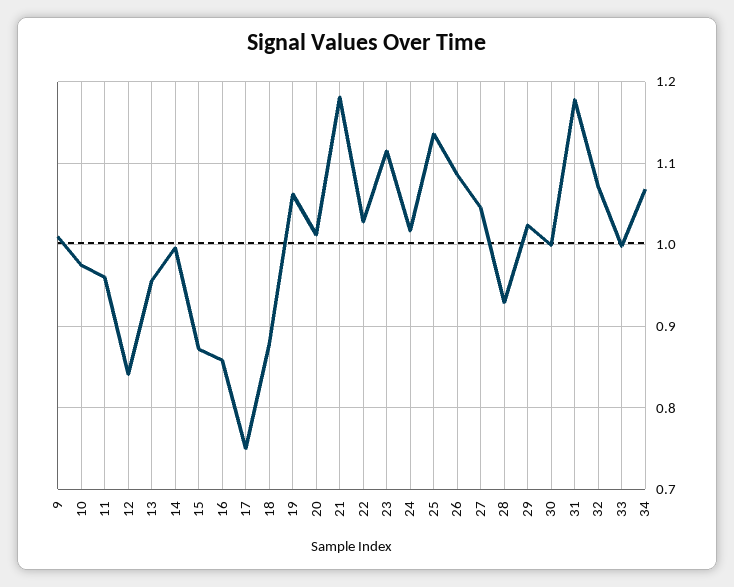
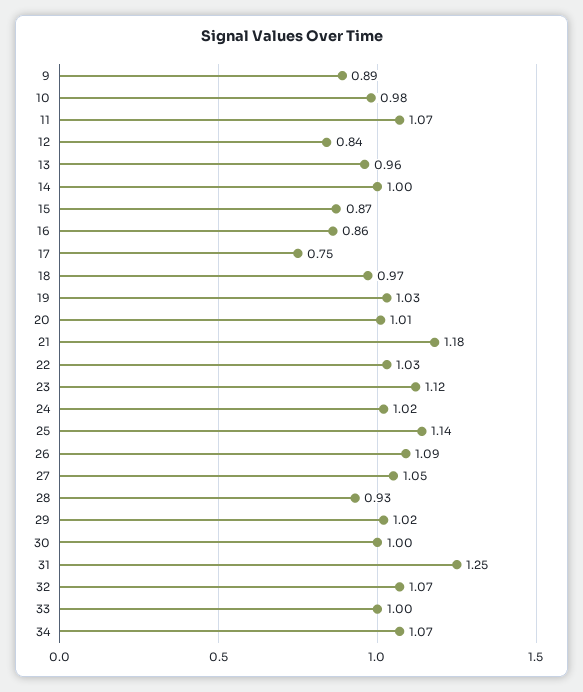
9: 1.01 -> 0.89
11: 0.96 -> 1.07
18: 0.88 -> 0.97
19: 1.06 -> 1.03
31: 1.18 -> 1.25

